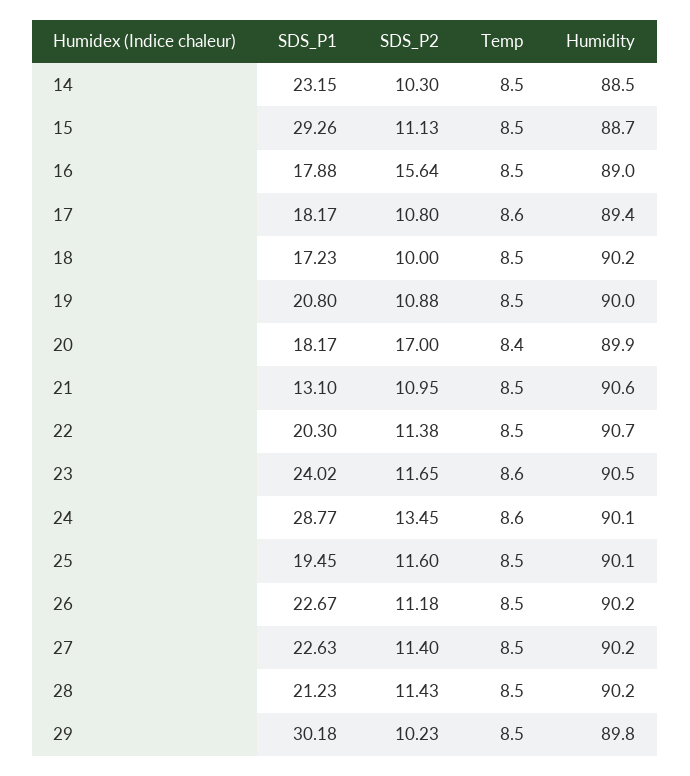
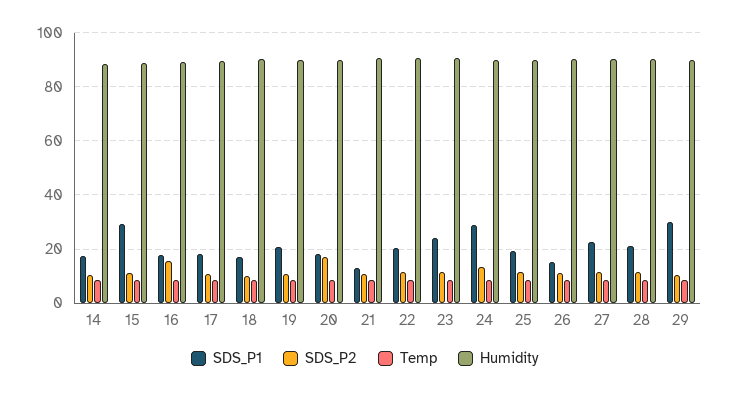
SDS_P1, 14: 23.15 -> 17.5
SDS_P1, 26: 22.67 -> 15

